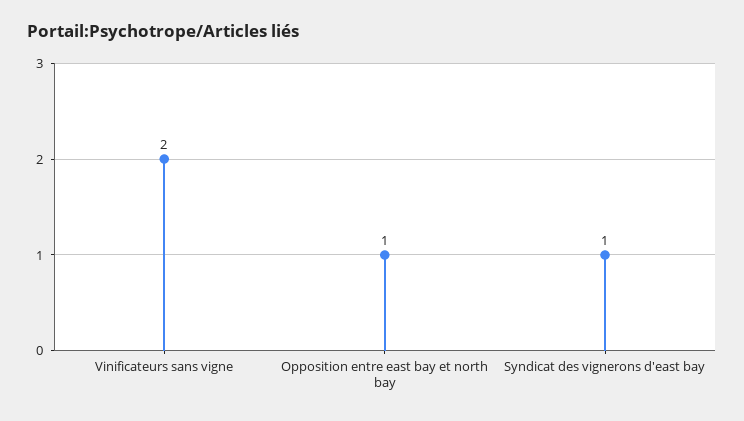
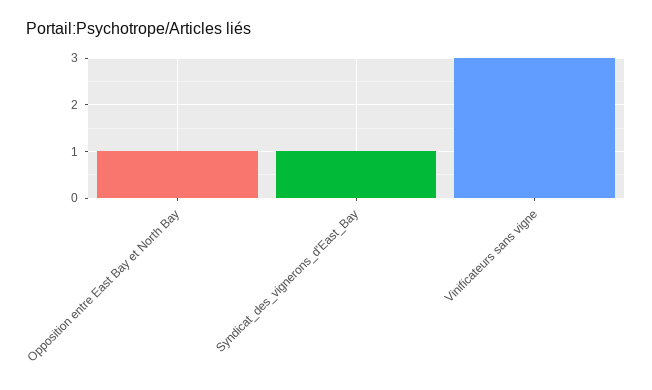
Vinificateurs sans vigne: 2 -> 3

